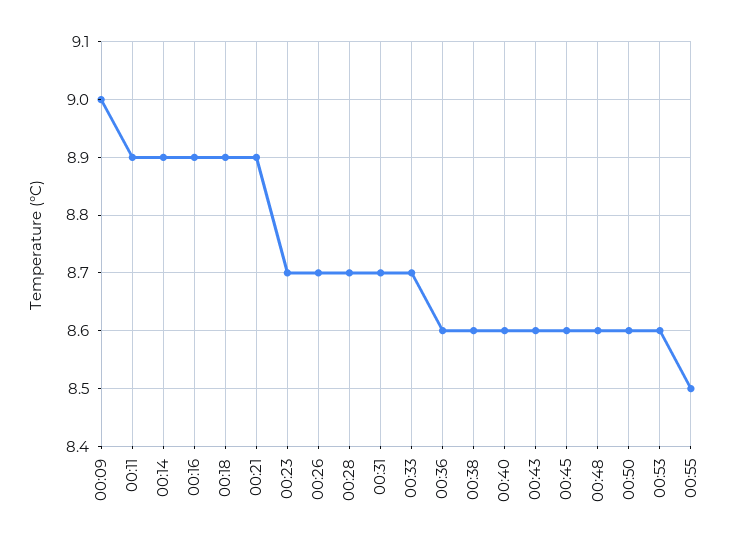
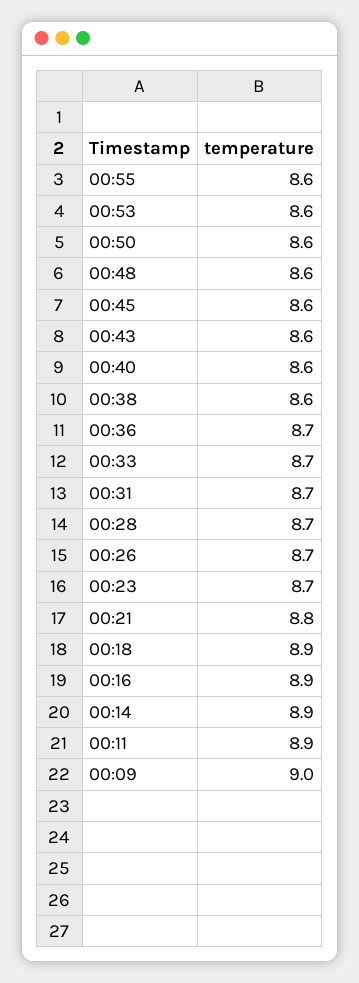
00:21: 8.9 -> 8.8
00:36: 8.6 -> 8.7
00:55: 8.5 -> 8.6

